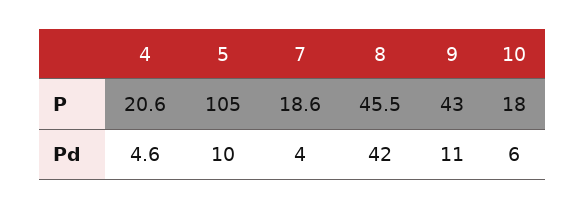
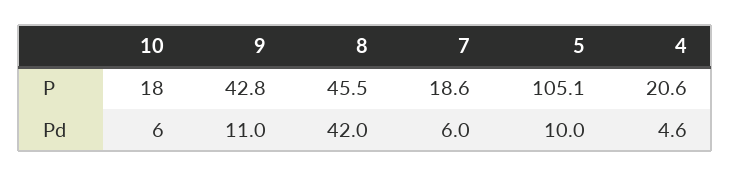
7, Pd: 4 -> 6

